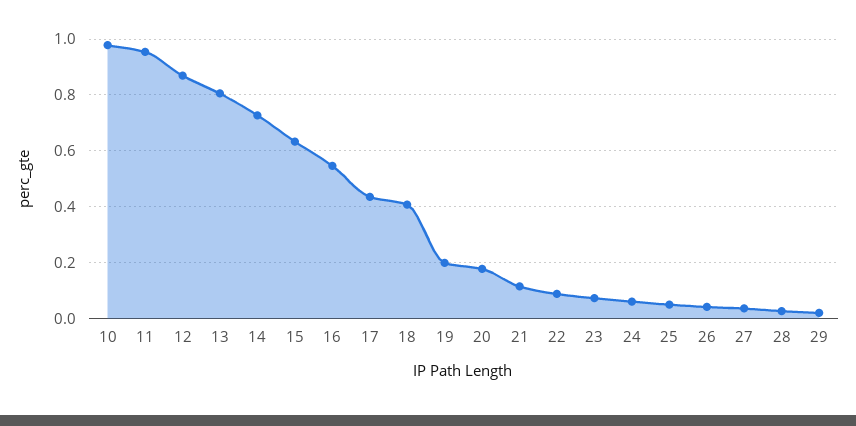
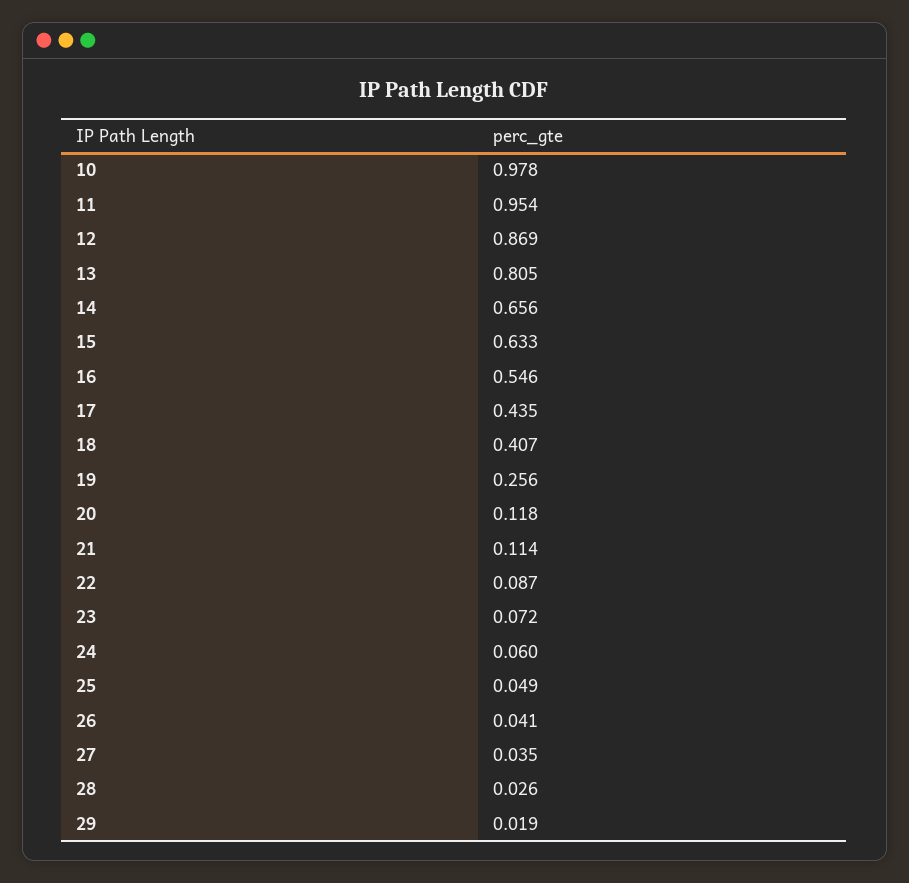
14: 0.725 -> 0.656
19: 0.2 -> 0.256
20: 0.175 -> 0.118

